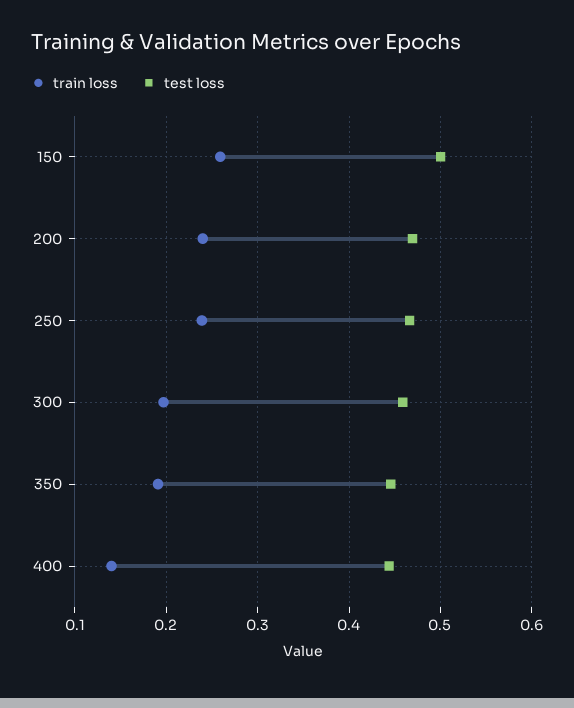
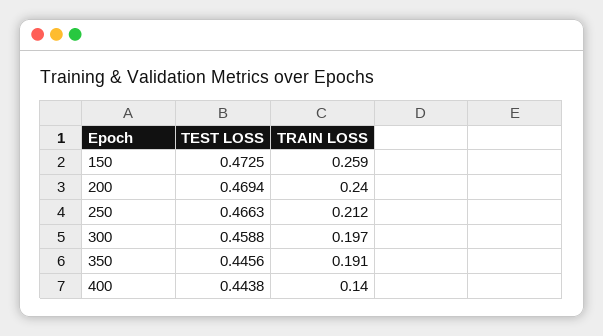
test loss, 150: 0.5 -> 0.4725
train loss, 250: 0.24 -> 0.212

